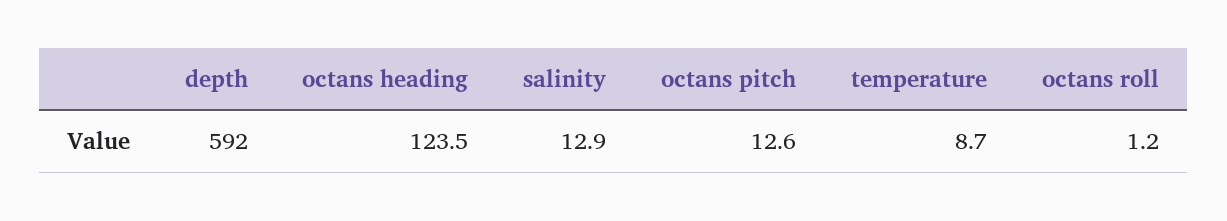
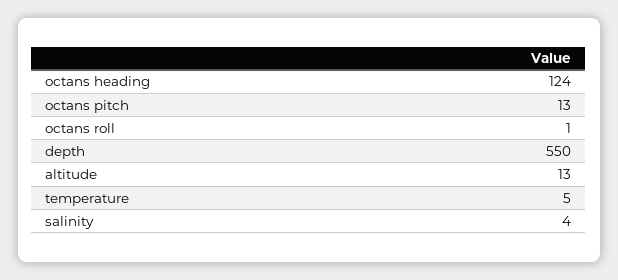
depth: 592 -> 550
salinity: 12.9 -> 4
temperature: 8.7 -> 5
altitude: none -> 13

